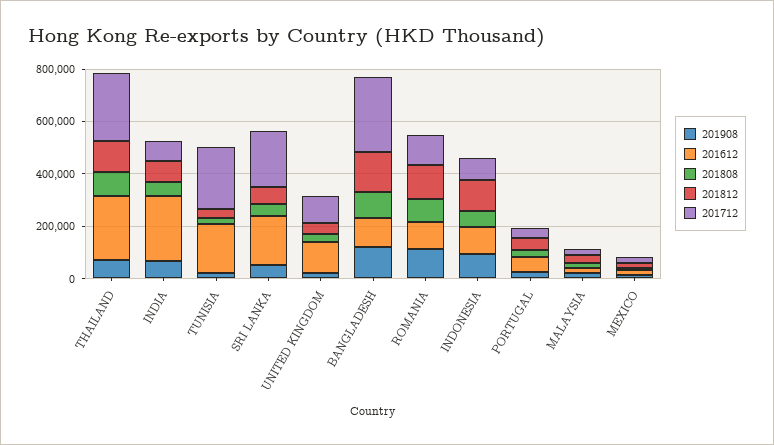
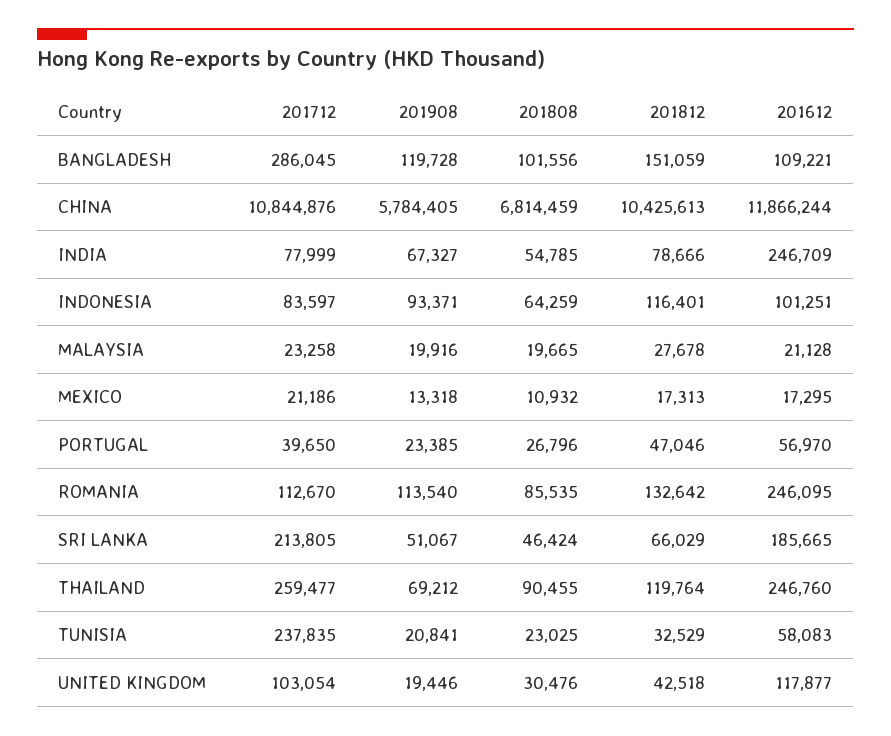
201612, TUNISIA: 200000 -> 58083
201612, ROMANIA: 100000 -> 246095
201712, CHINA: none -> 10844876
201908, CHINA: none -> 5784405
201808, CHINA: none -> 6814459
201812, CHINA: none -> 10425613
201612, CHINA: none -> 11866244

